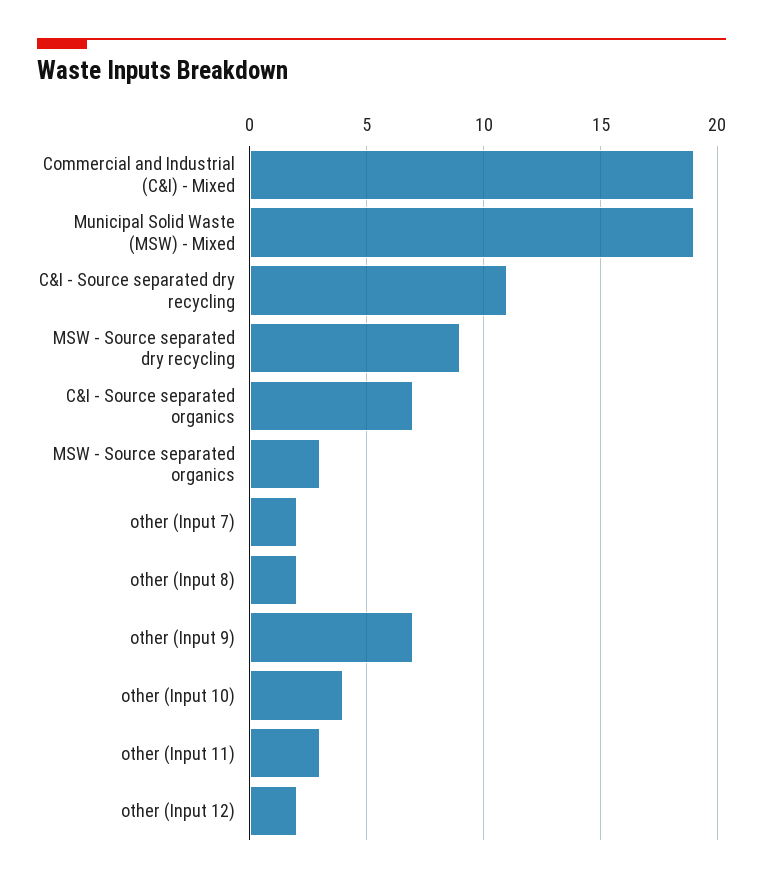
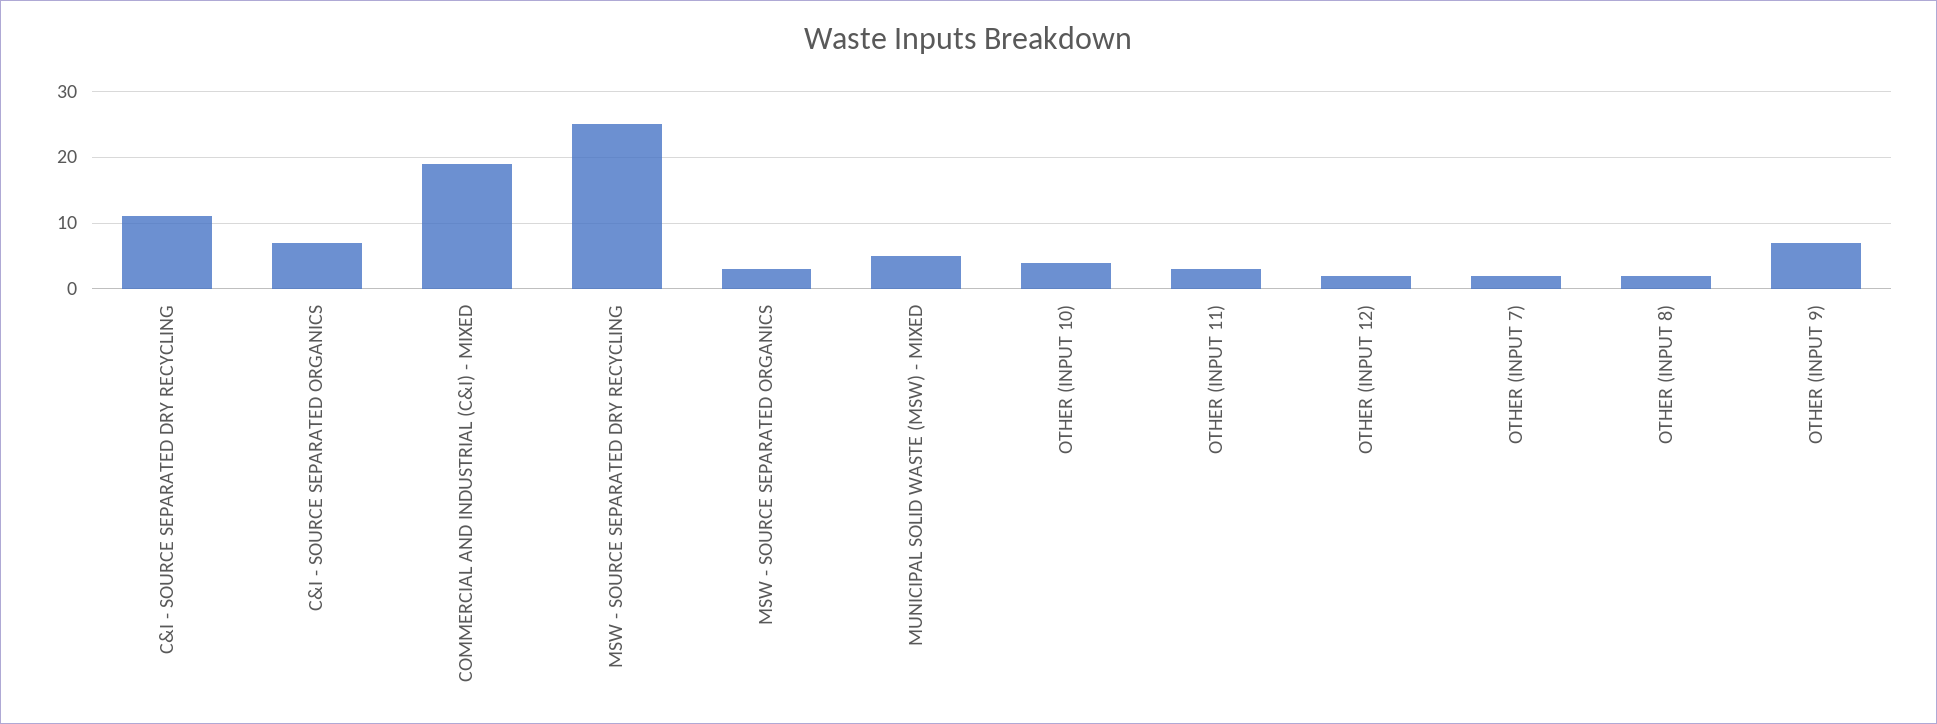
Municipal Solid Waste (MSW) - Mixed: 19 -> 5
MSW - Source separated dry recycling: 9 -> 25

